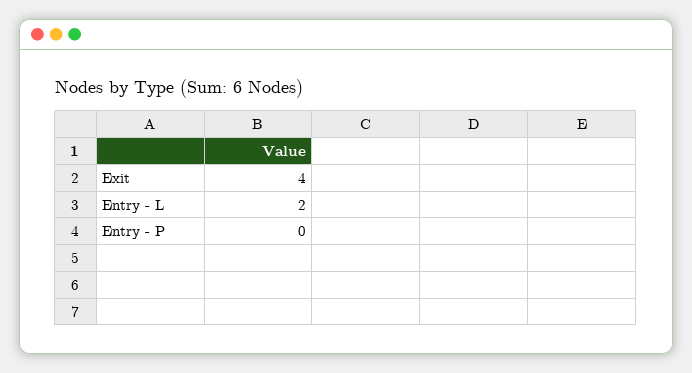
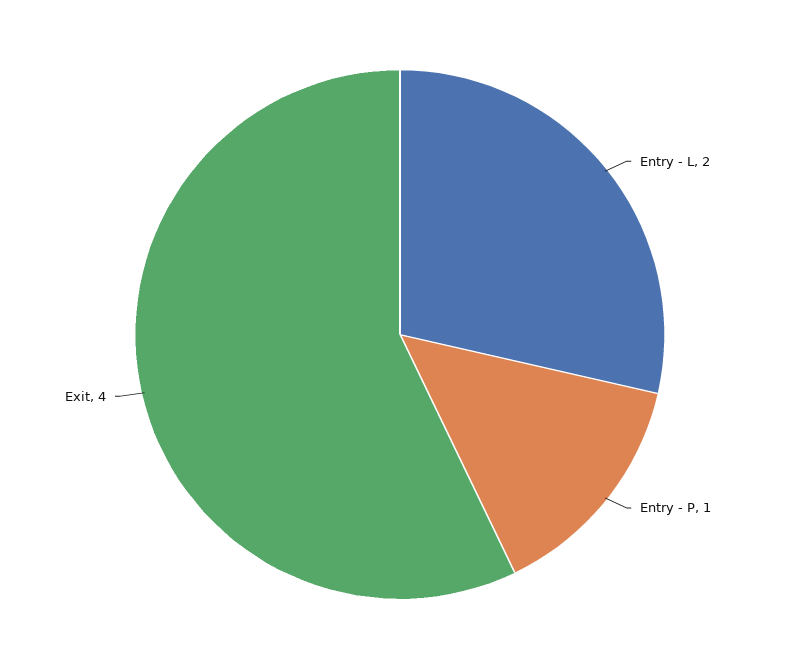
Entry - P: 0 -> 1

